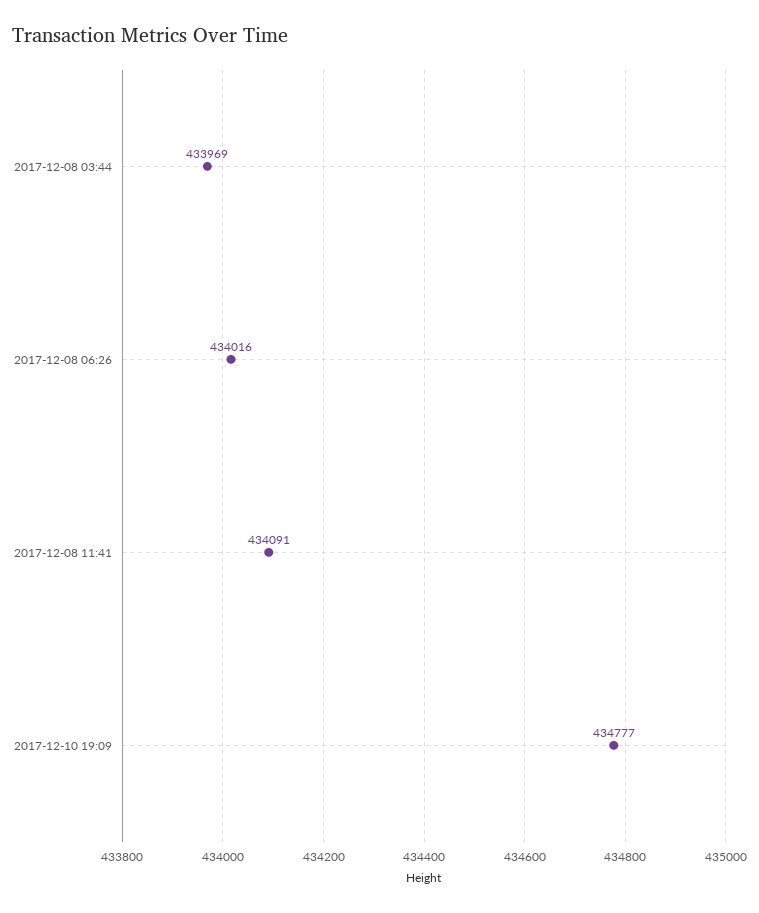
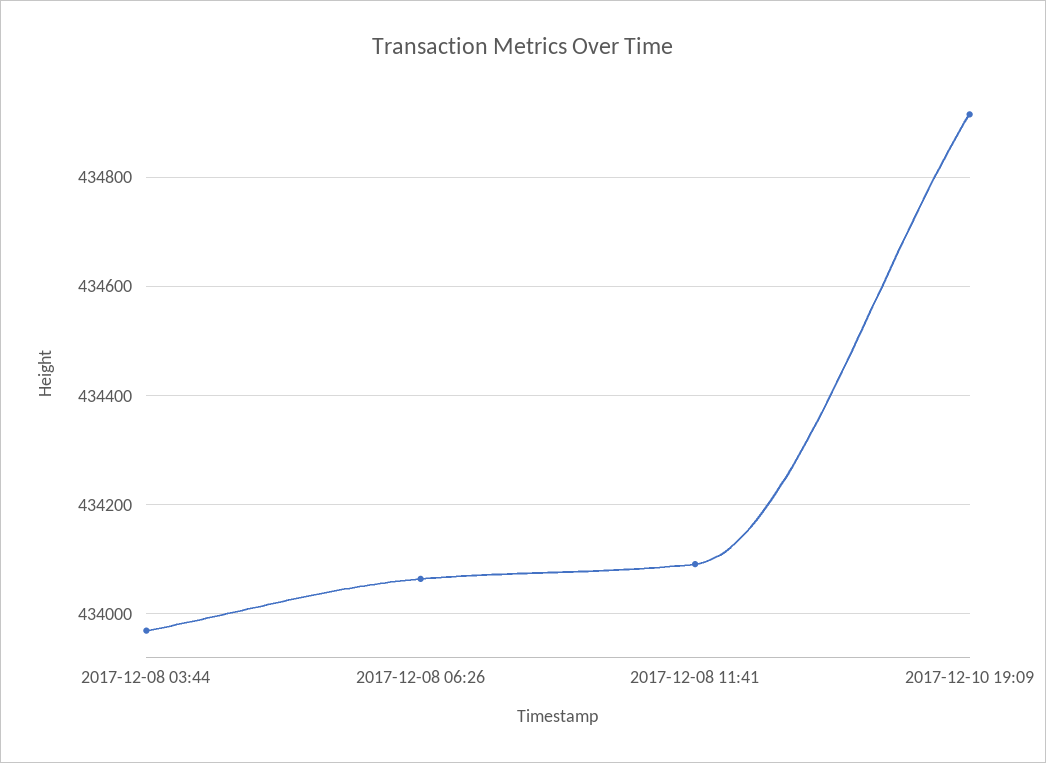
2017-12-08 06:26: 434016 -> 434060
2017-12-10 19:09: 434777 -> 434920

